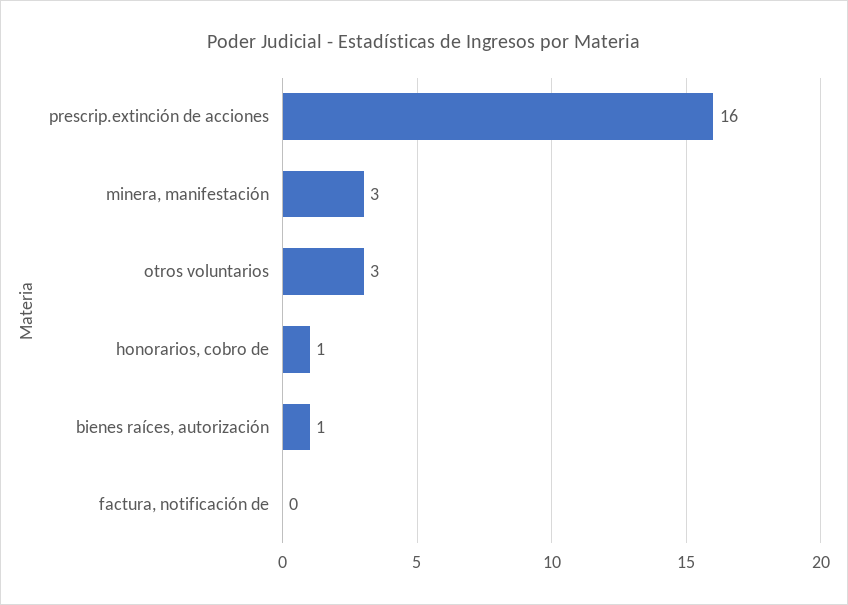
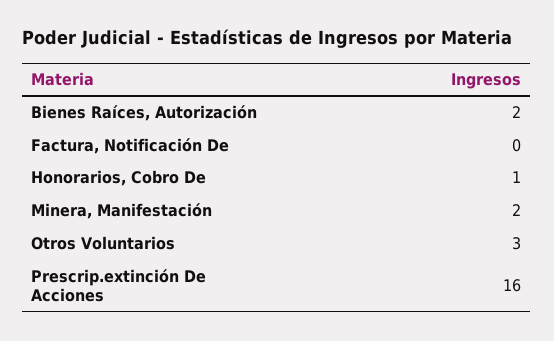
minera, manifestación: 3 -> 2
bienes raíces, autorización: 1 -> 2

